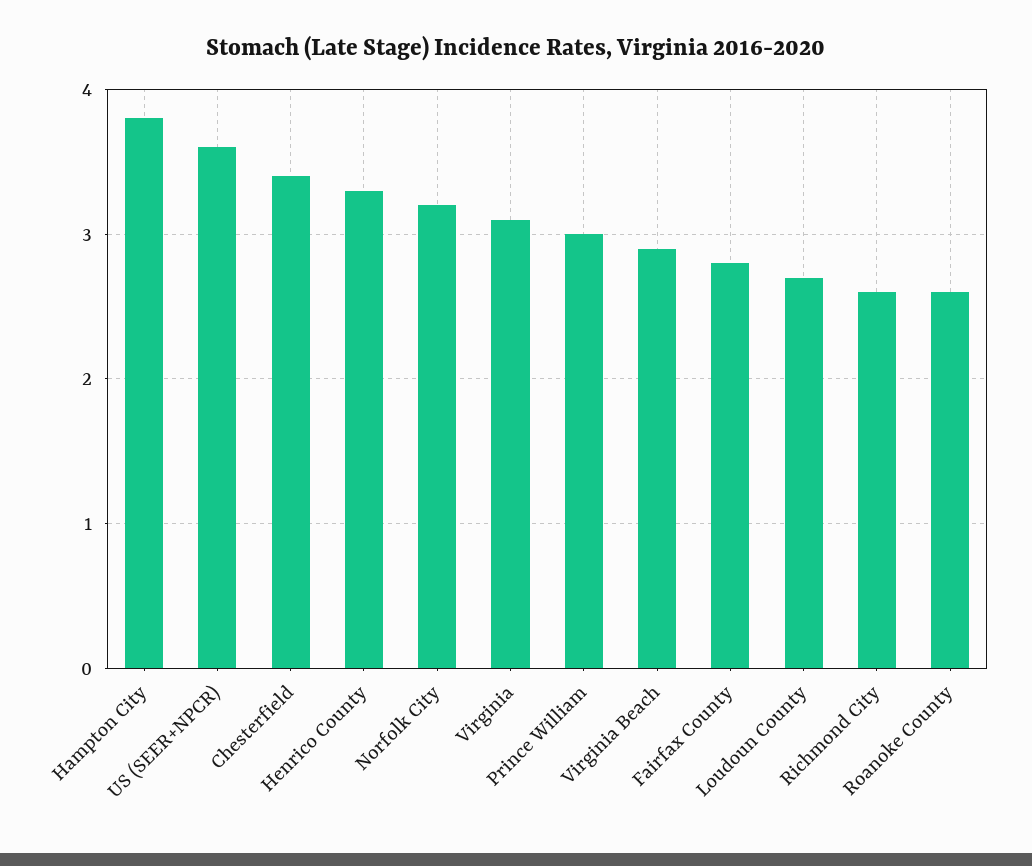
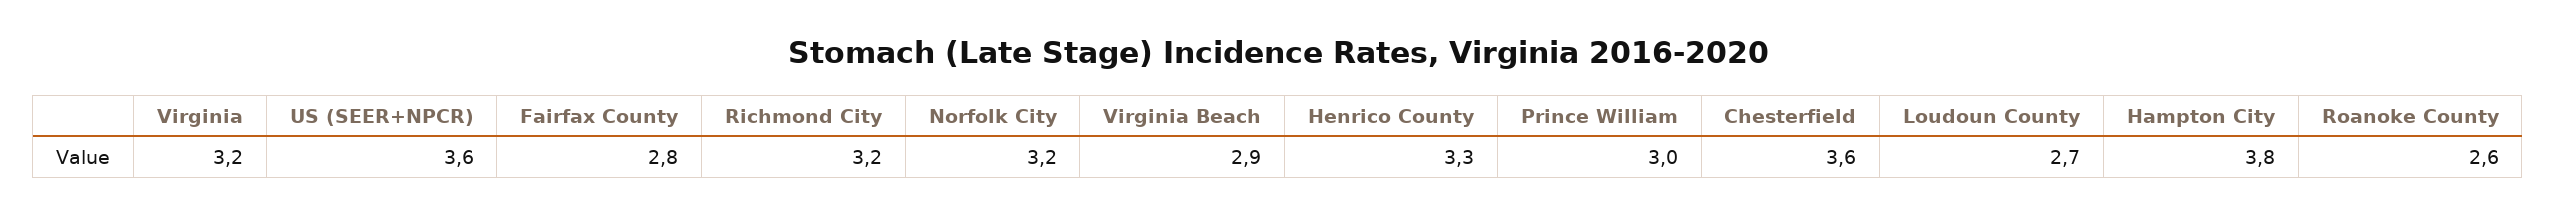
Chesterfield: 3.4 -> 3.6
Virginia: 3.1 -> 3.2
Richmond City: 2.6 -> 3.2

